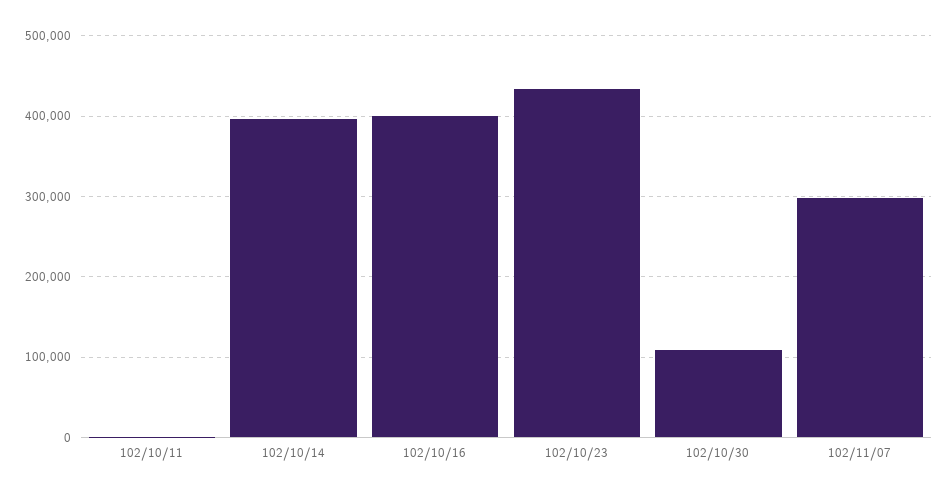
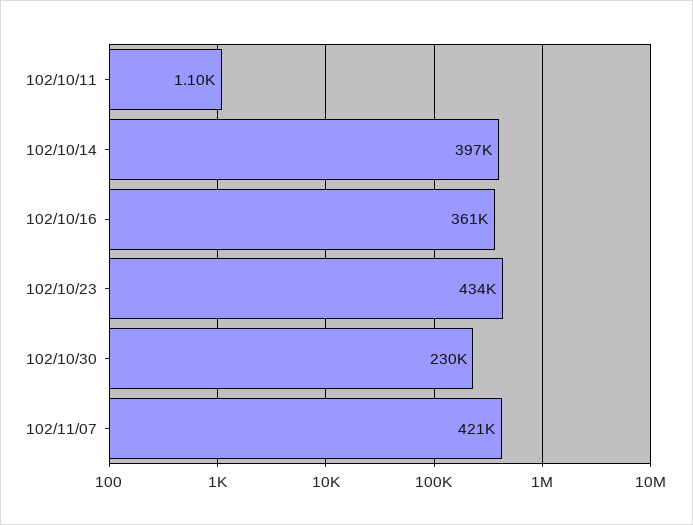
102/10/16: 400000 -> 361000
102/10/30: 110000 -> 230000
102/11/07: 300000 -> 421000

